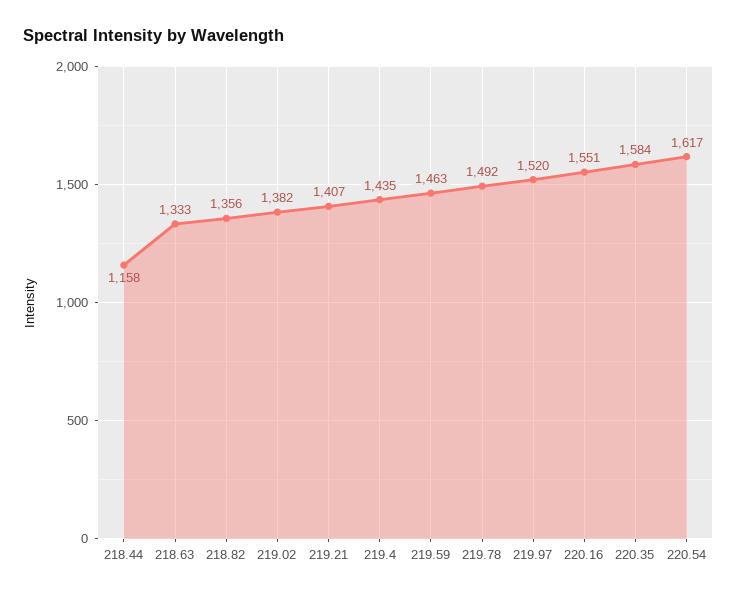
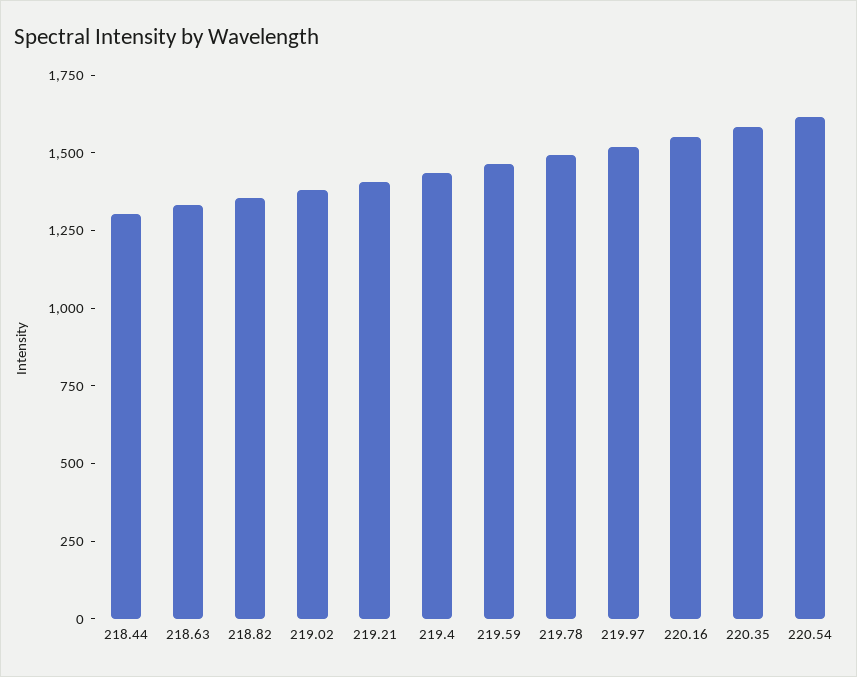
218.44: 1158 -> 1300

